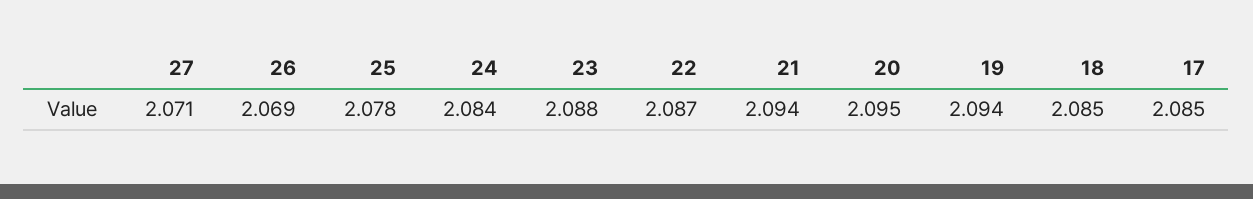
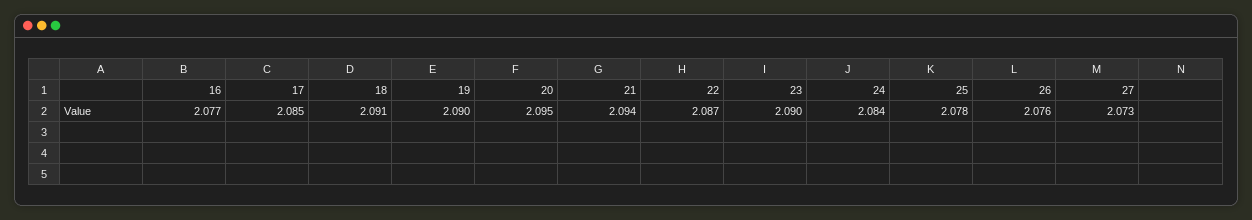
27: 2.071 -> 2.073
26: 2.069 -> 2.076
23: 2.088 -> 2.09
19: 2.094 -> 2.09
18: 2.085 -> 2.091
16: none -> 2.077

